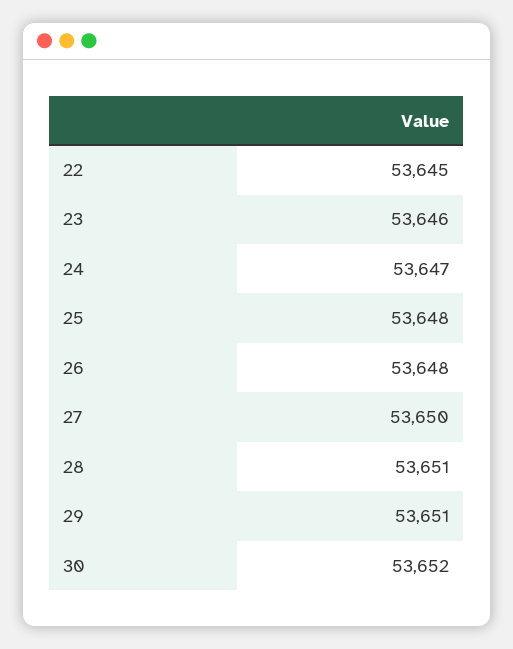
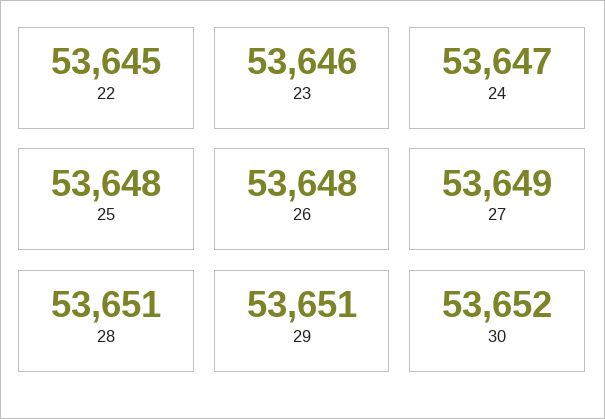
27: 53650 -> 53649

